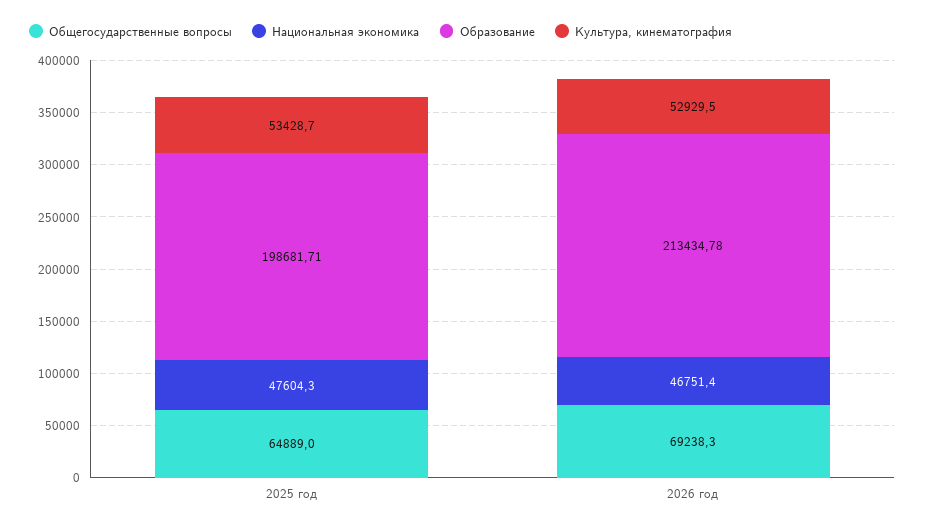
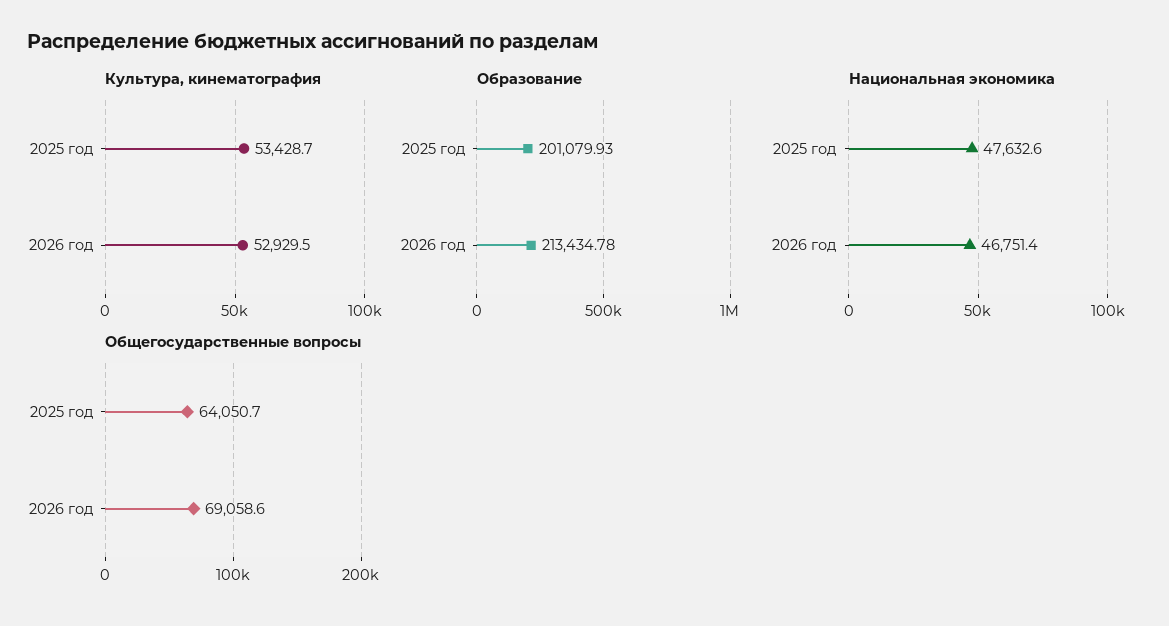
Общегосударственные вопросы, 2025 год: 64889 -> 64050.7
Национальная экономика, 2025 год: 47604.3 -> 47632.6
Образование, 2025 год: 198681.71 -> 201079.93
Общегосударственные вопросы, 2026 год: 69238.3 -> 69058.6

